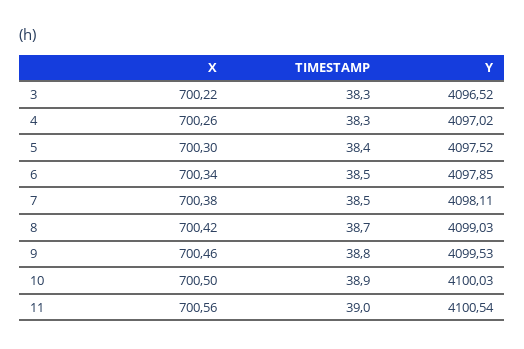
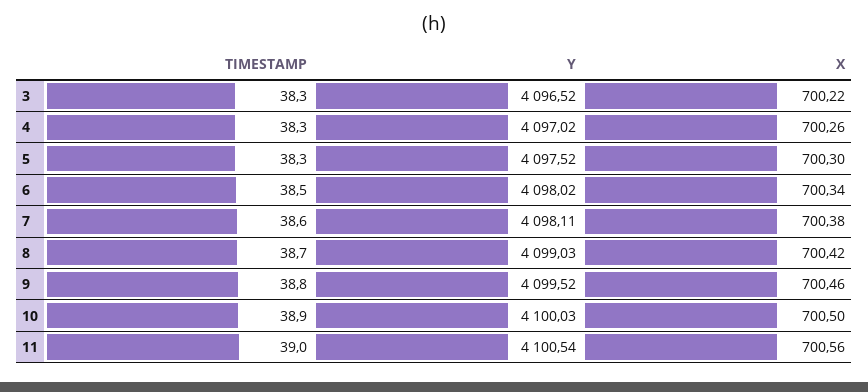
TIMESTAMP, 5: 38.4 -> 38.3
Y, 6: 4097.85 -> 4098.02
TIMESTAMP, 7: 38.5 -> 38.6
Y, 9: 4099.53 -> 4099.52

